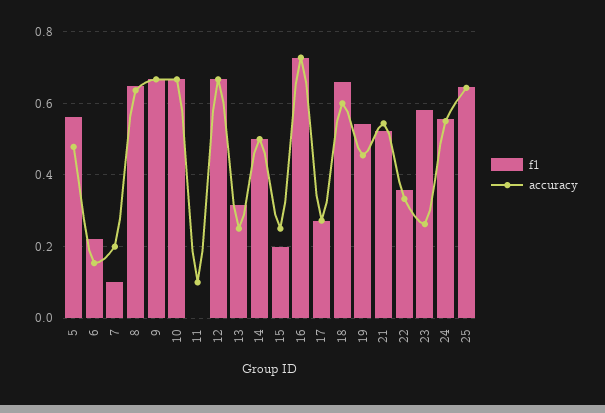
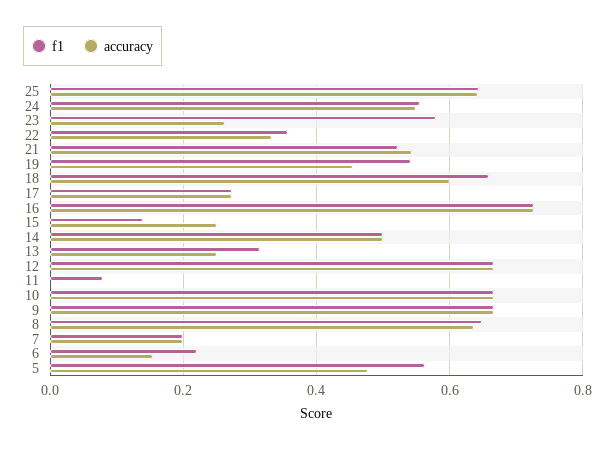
f1, 7: 0.1 -> 0.2
f1, 11: 0 -> 0.08
accuracy, 11: 0.1 -> 0
f1, 15: 0.2 -> 0.14

